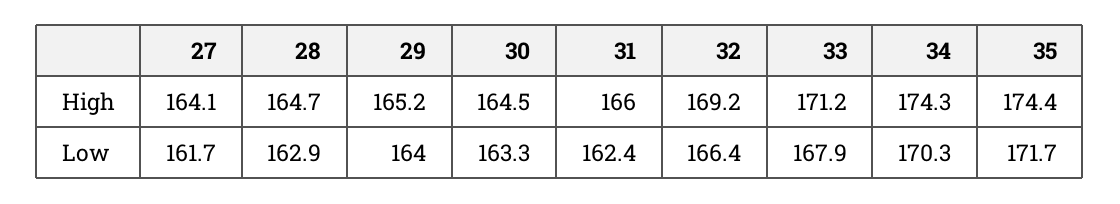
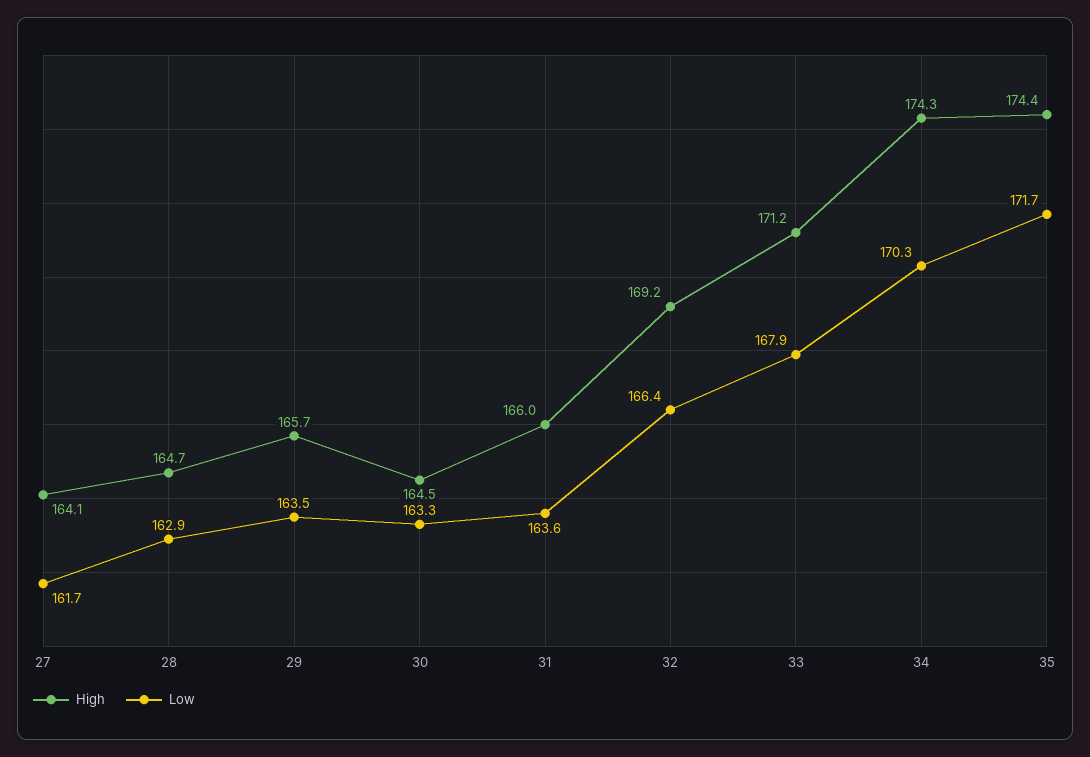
High, 29: 165.2 -> 165.7
Low, 29: 164 -> 163.5
Low, 31: 162.4 -> 163.6

